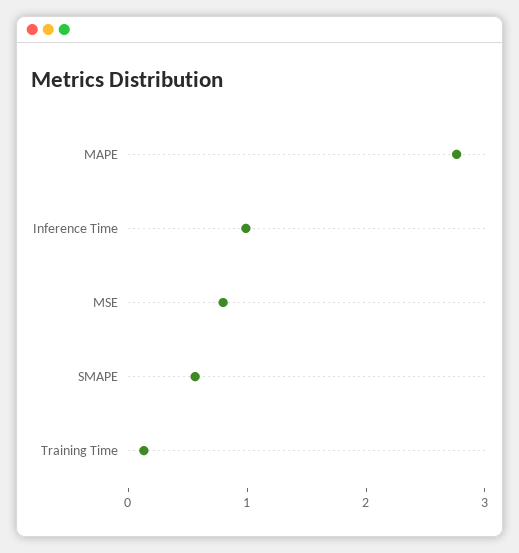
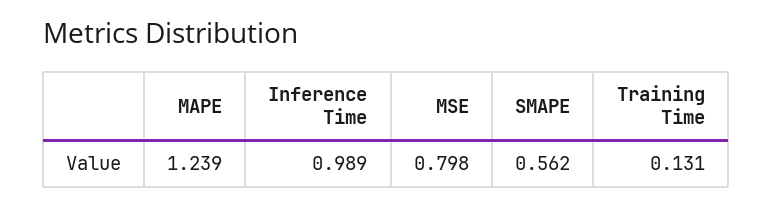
MAPE: 2.8 -> 1.239

